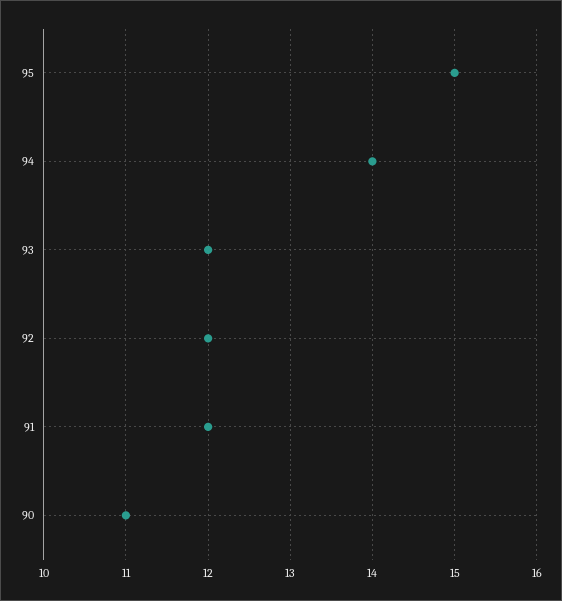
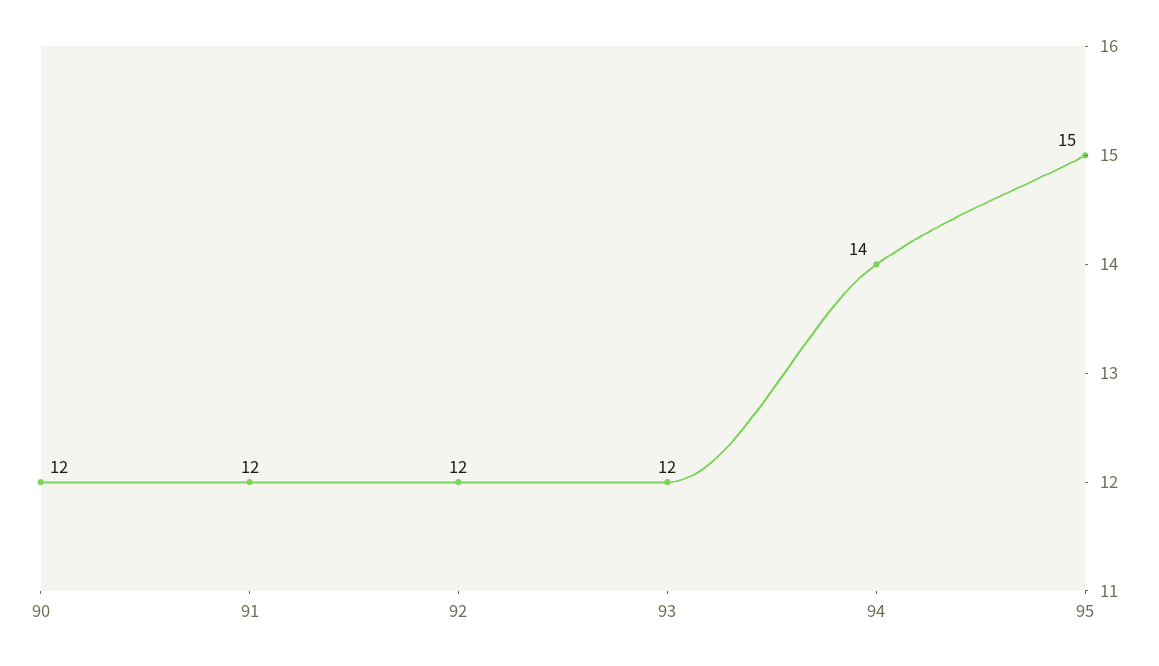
90: 11 -> 12

